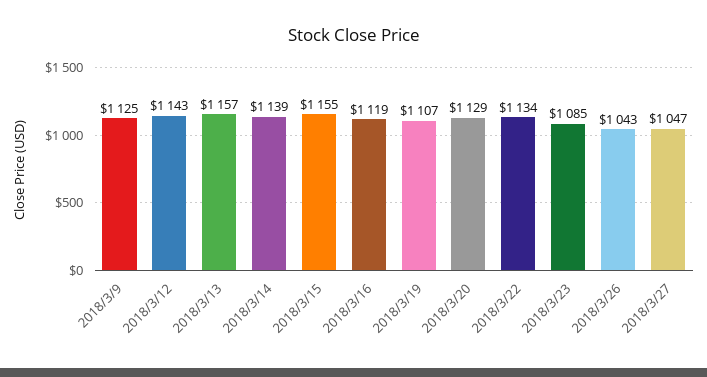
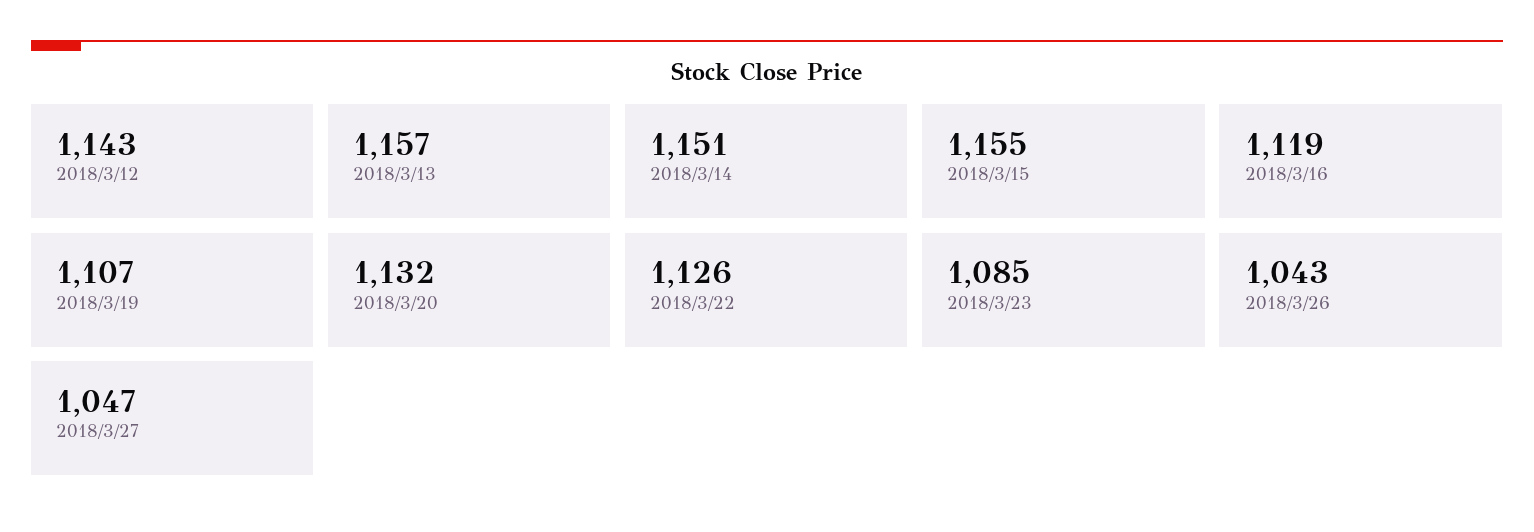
2018/3/9: 1125 -> none
2018/3/14: 1139 -> 1151
2018/3/20: 1129 -> 1132
2018/3/22: 1134 -> 1126

